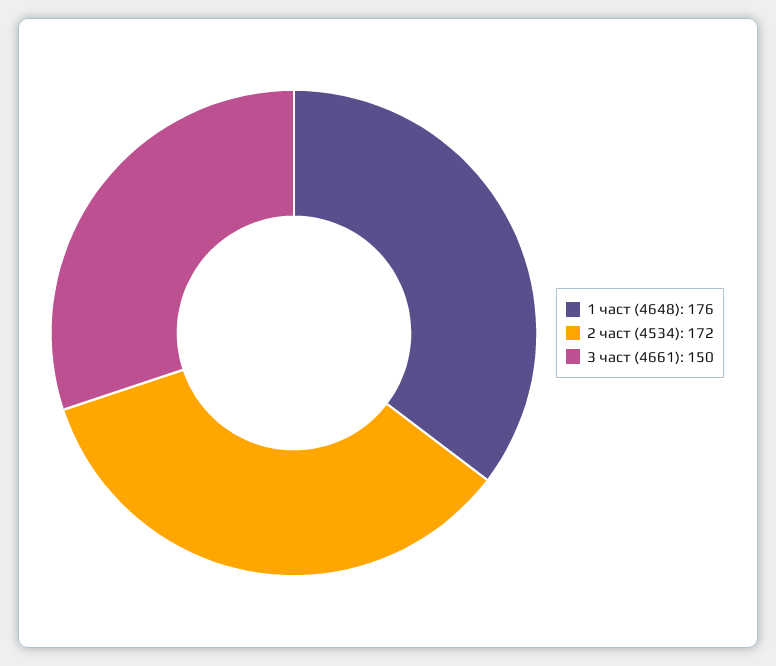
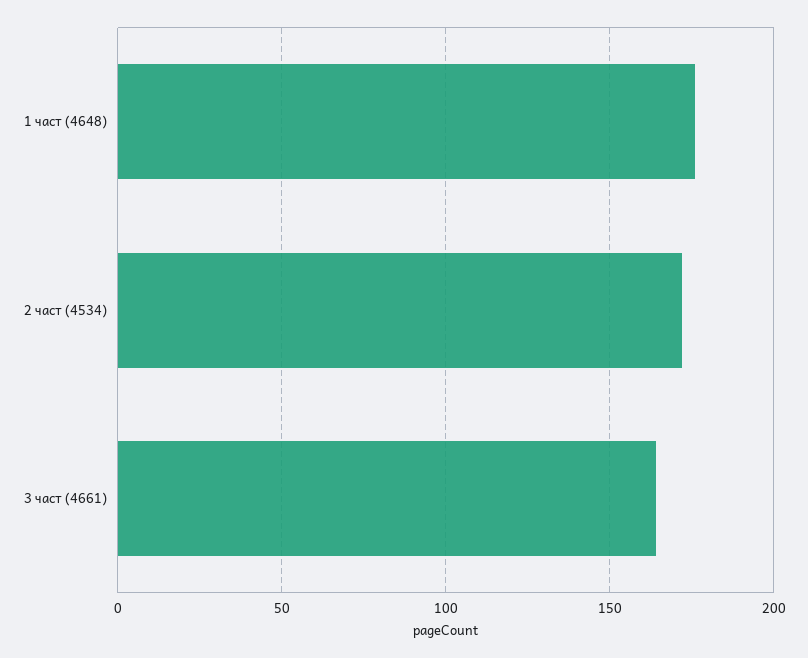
3 част (4661): 150 -> 165

